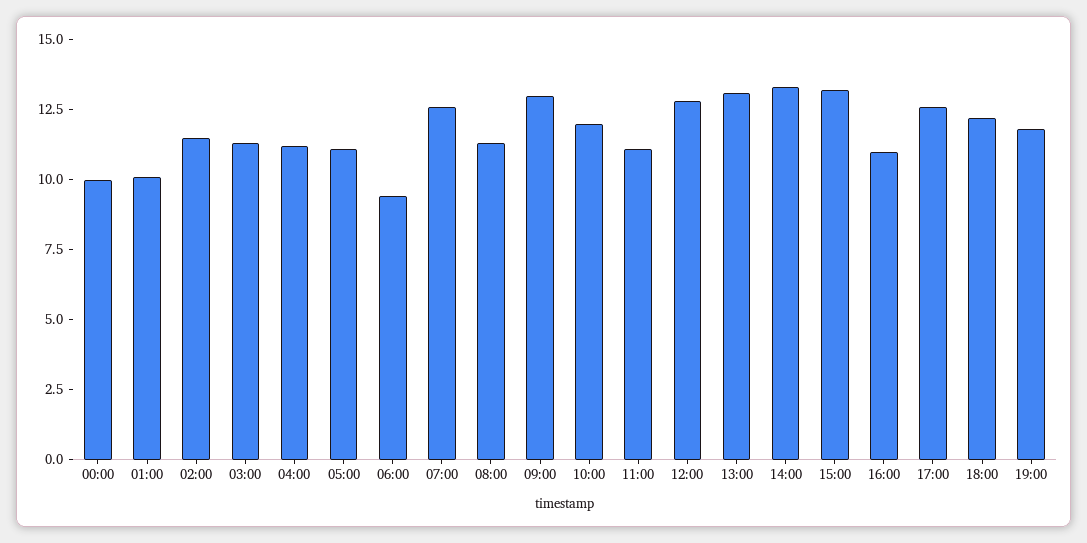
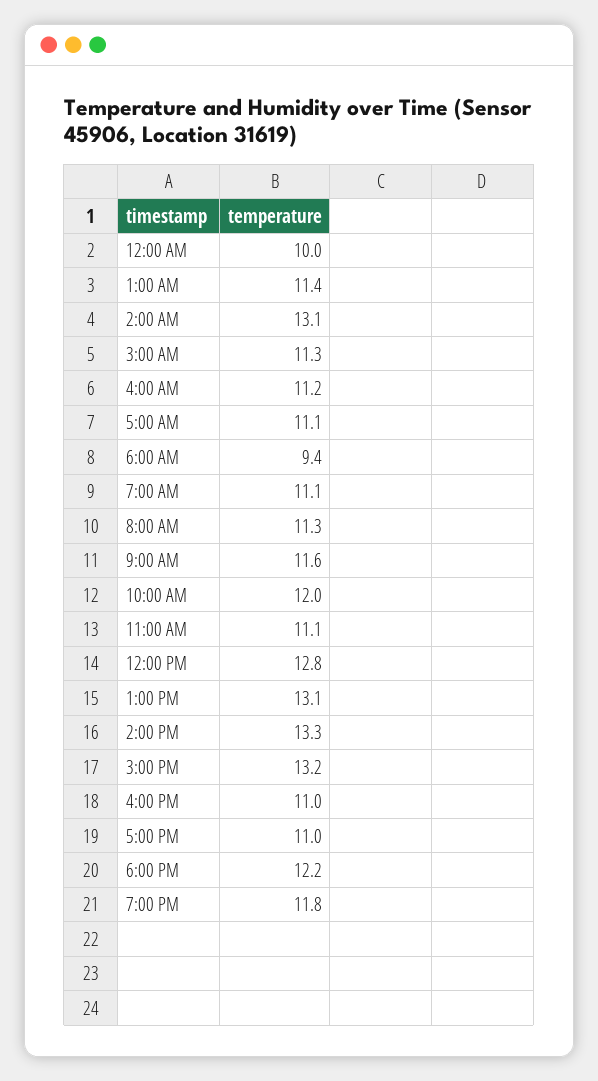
01:00: 10 -> 11.4
02:00: 11.5 -> 13.1
07:00: 12.5 -> 11.1
09:00: 13 -> 11.6
17:00: 12.5 -> 11

